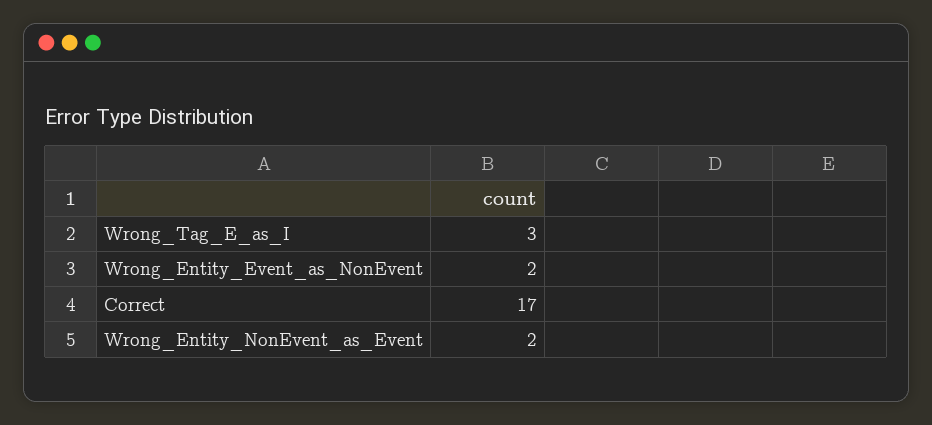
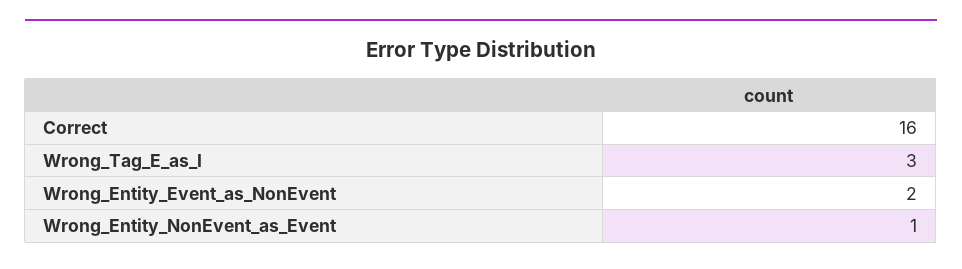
Correct: 17 -> 16
Wrong_Entity_NonEvent_as_Event: 2 -> 1

